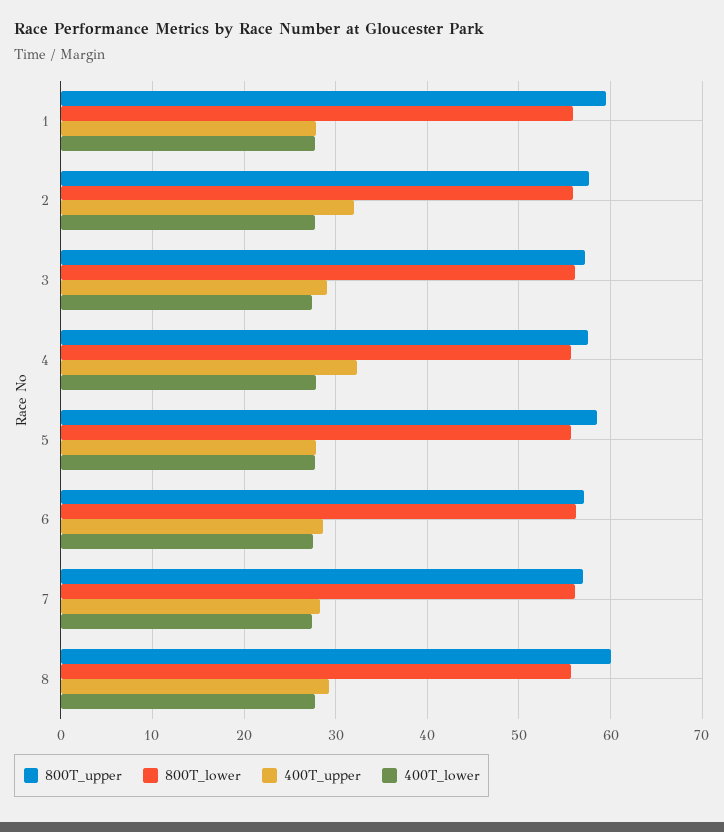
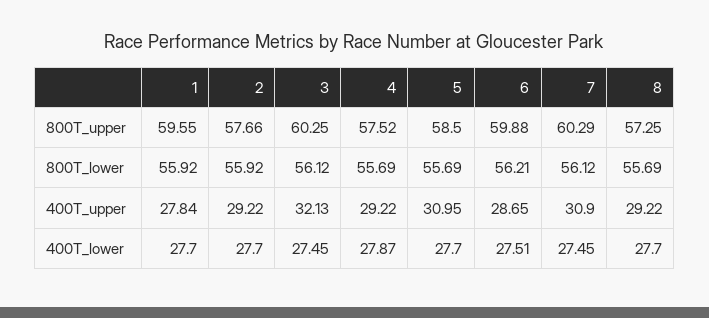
400T_upper, 2: 32 -> 29.22
800T_upper, 3: 57 -> 60.25
400T_upper, 3: 29 -> 32.13
400T_upper, 4: 32 -> 29.22
400T_upper, 5: 28 -> 30.95
800T_upper, 6: 57 -> 59.88
800T_upper, 7: 57 -> 60.29
400T_upper, 7: 28 -> 30.9
800T_upper, 8: 60 -> 57.25

